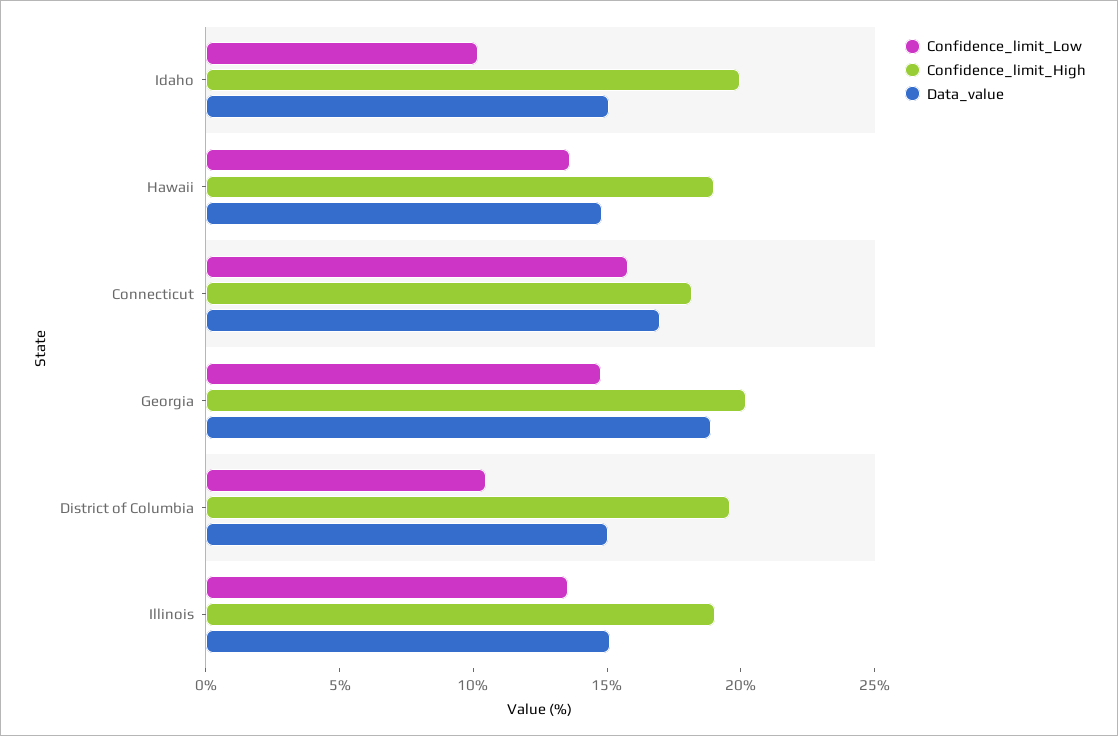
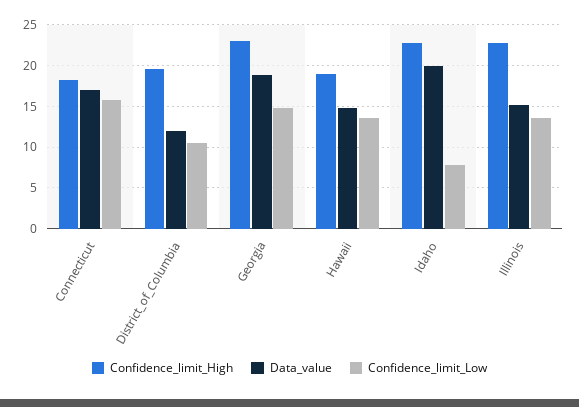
Confidence_limit_Low, Idaho: 10 -> 8
Confidence_limit_High, Idaho: 20 -> 23
Data_value, Idaho: 15 -> 20
Confidence_limit_High, Georgia: 20 -> 23
Data_value, District of Columbia: 15 -> 12
Confidence_limit_High, Illinois: 19 -> 23

